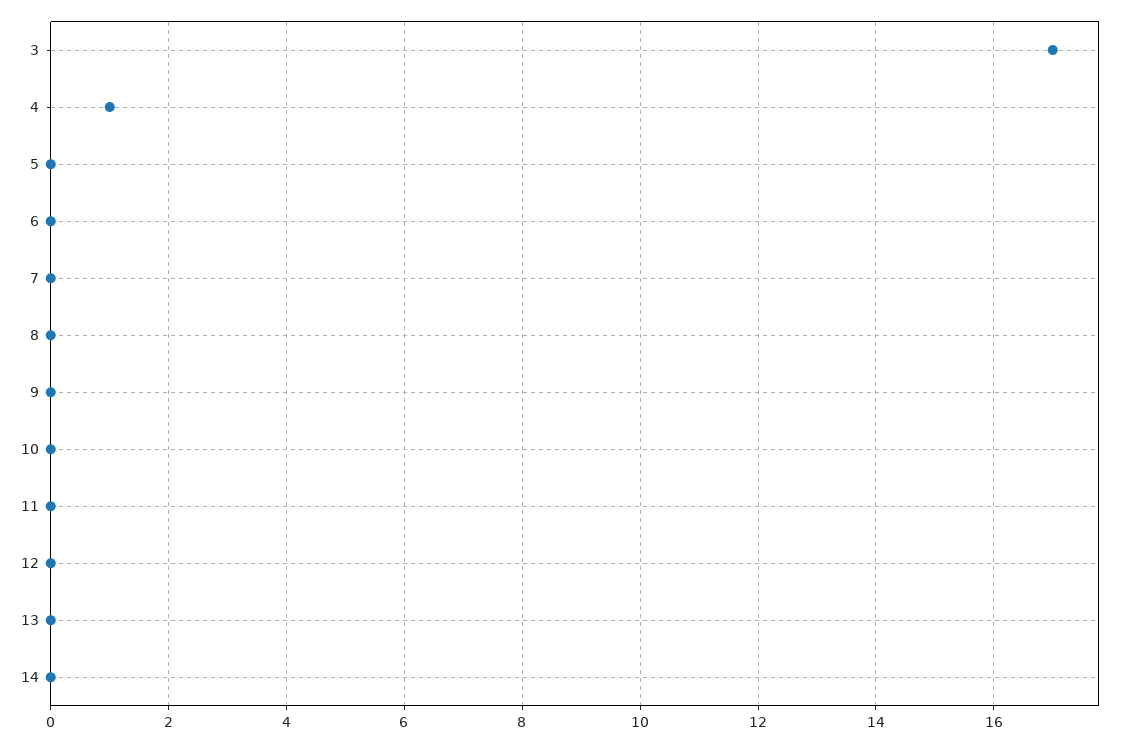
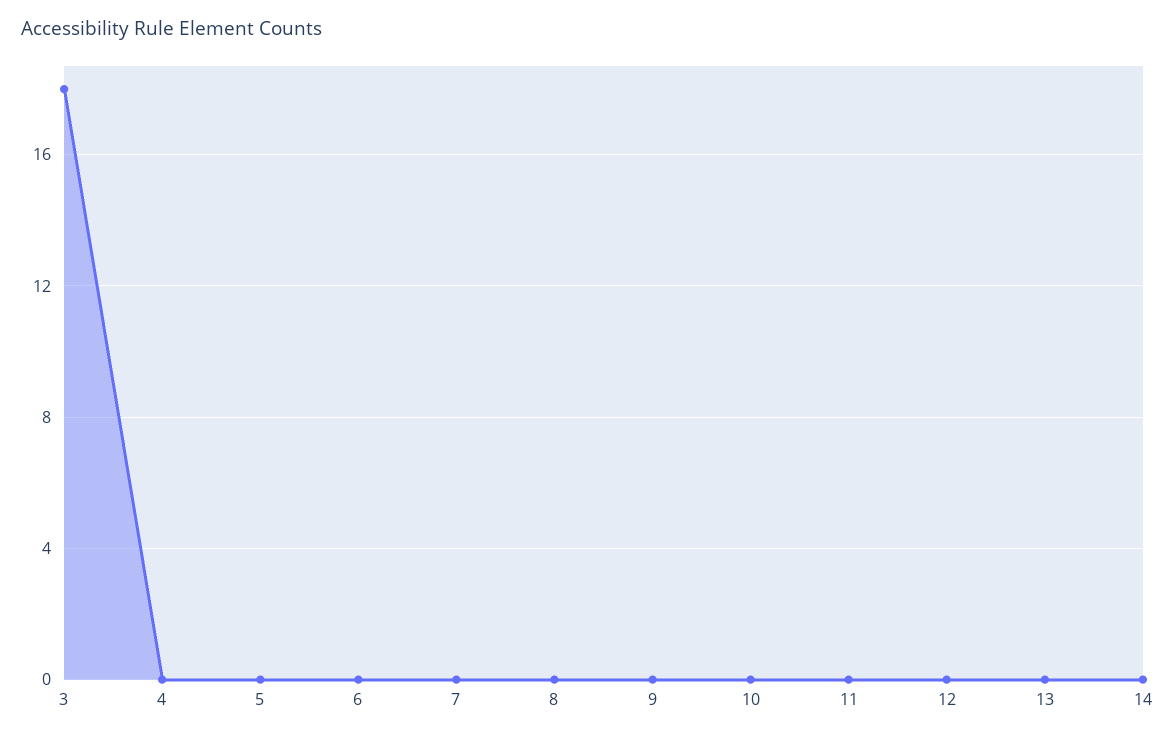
3: 17 -> 18
4: 1 -> 0

